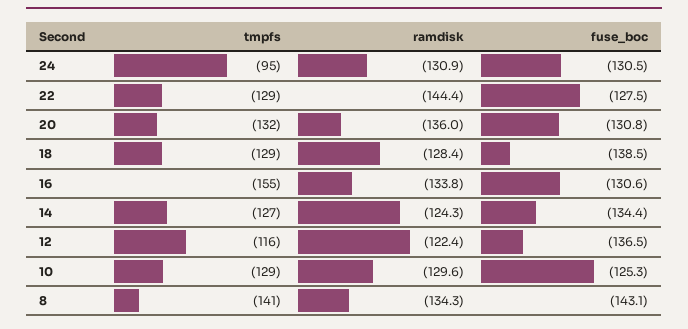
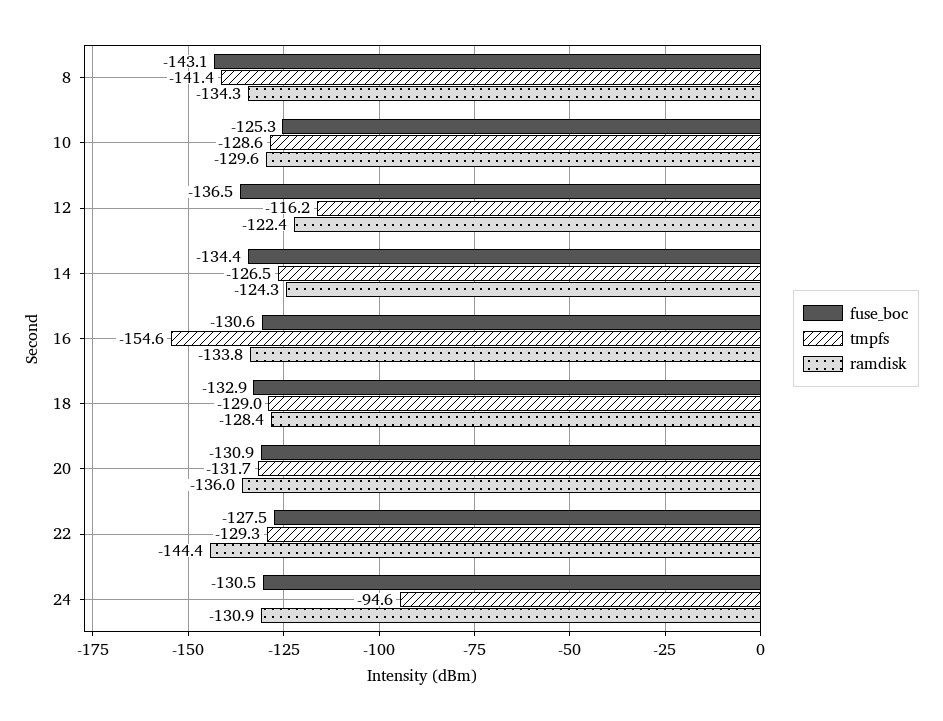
fuse_boc, 20: -130.8 -> -130.9
fuse_boc, 18: -138.5 -> -132.9

